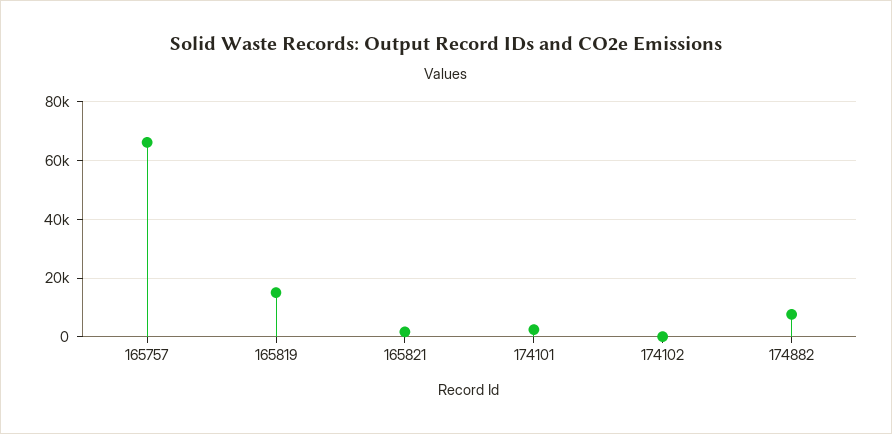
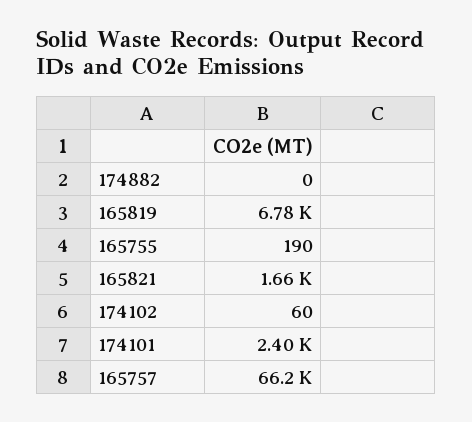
165819: 15000 -> 6780
174882: 7500 -> 0
165755: none -> 190

